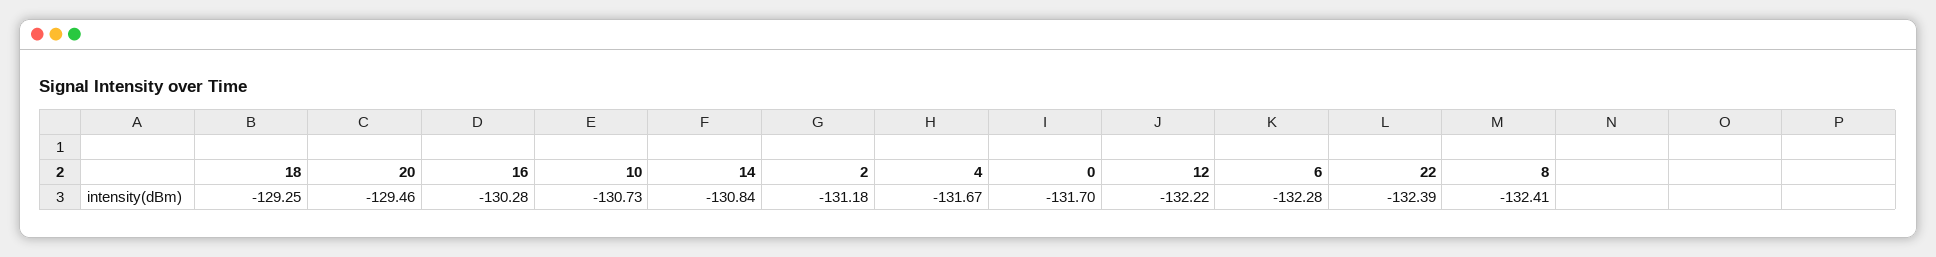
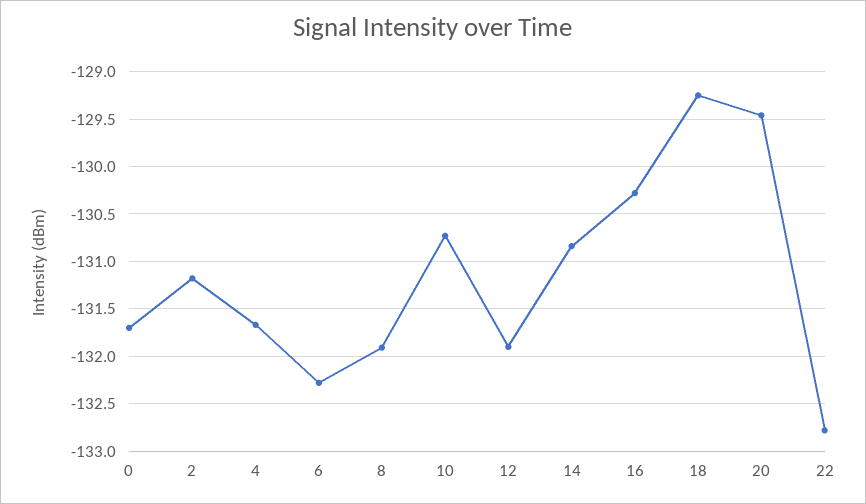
12: -132.22 -> -131.9
22: -132.39 -> -132.8
8: -132.41 -> -131.9

